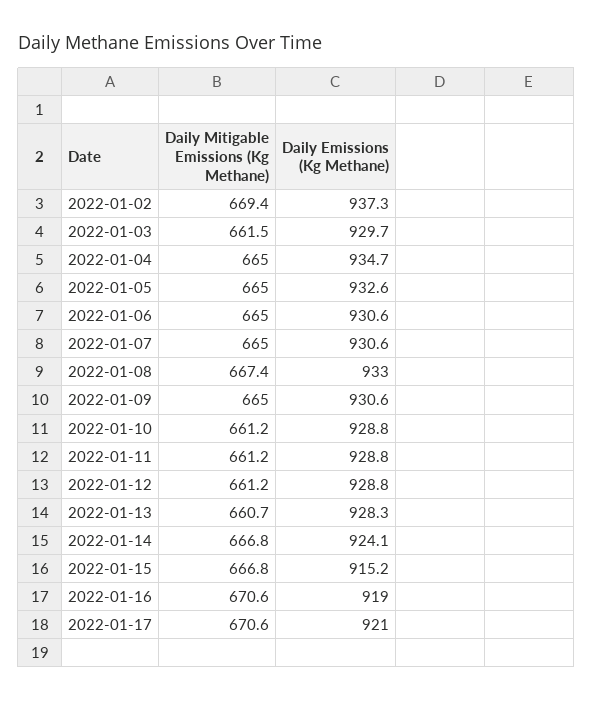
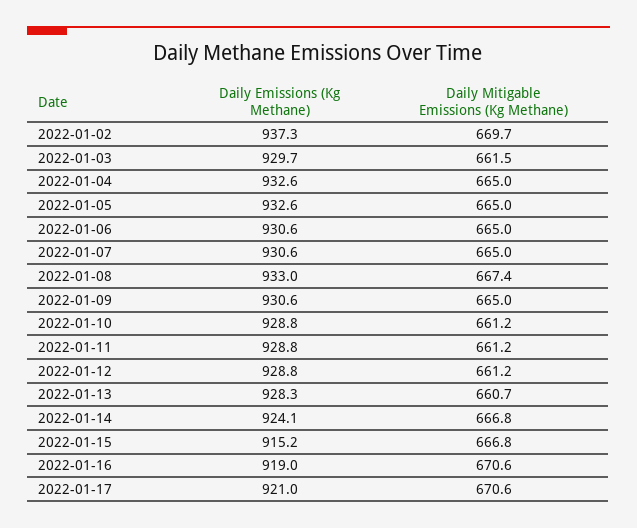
Daily Mitigable Emissions (Kg Methane), 2022-01-02: 669.4 -> 669.7
Daily Emissions (Kg Methane), 2022-01-04: 934.7 -> 932.6

